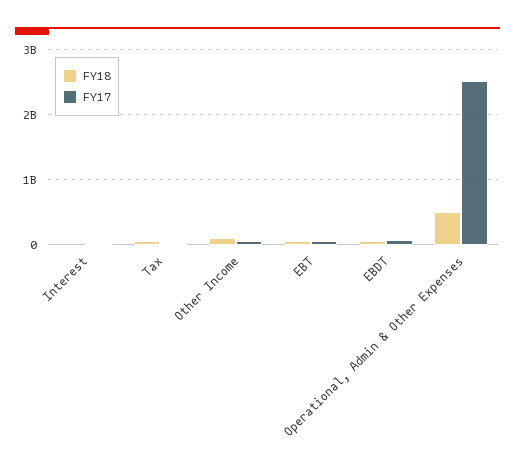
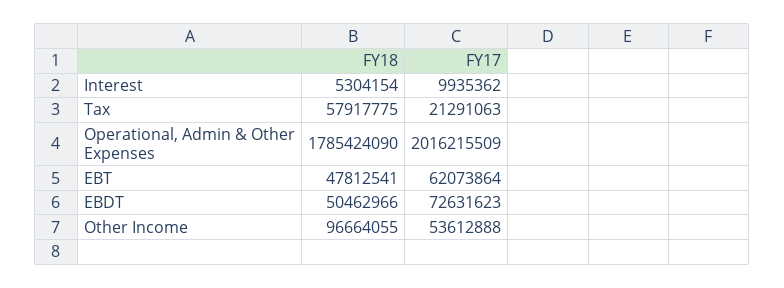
FY18, Operational, Admin & Other Expenses: 500000000 -> 1785424090
FY17, Operational, Admin & Other Expenses: 2500000000 -> 2016215509

